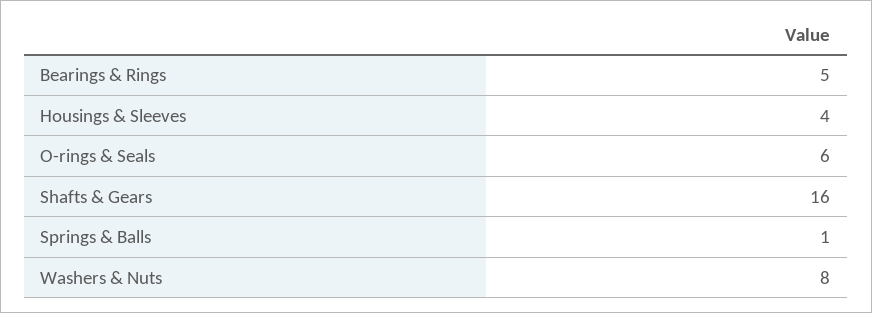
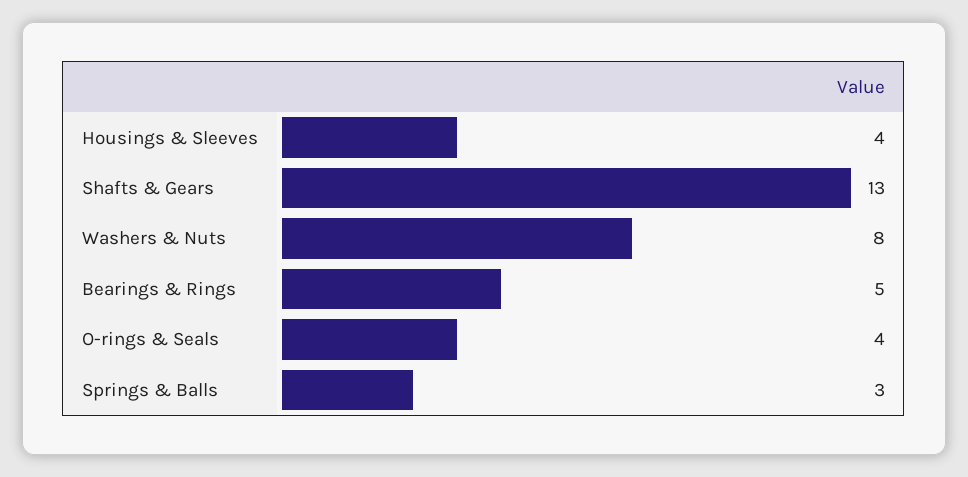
O-rings & Seals: 6 -> 4
Shafts & Gears: 16 -> 13
Springs & Balls: 1 -> 3

